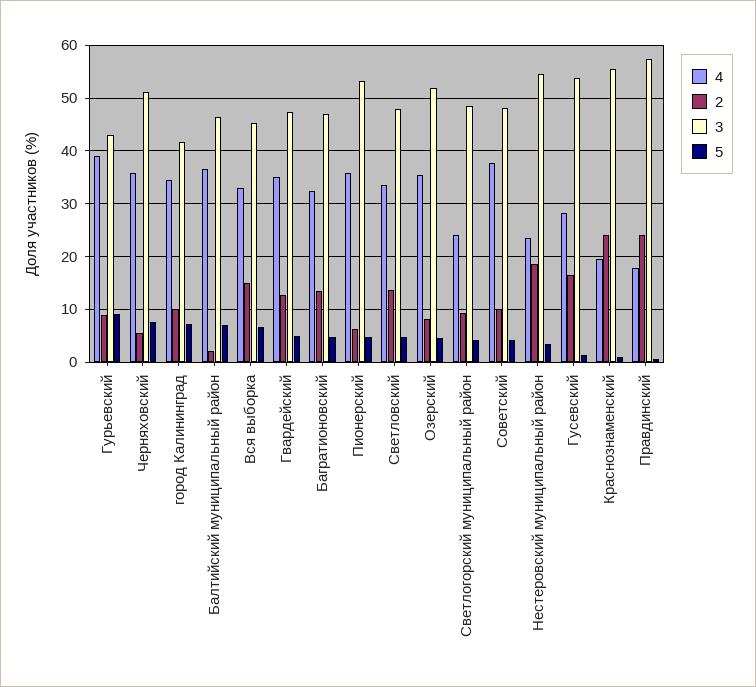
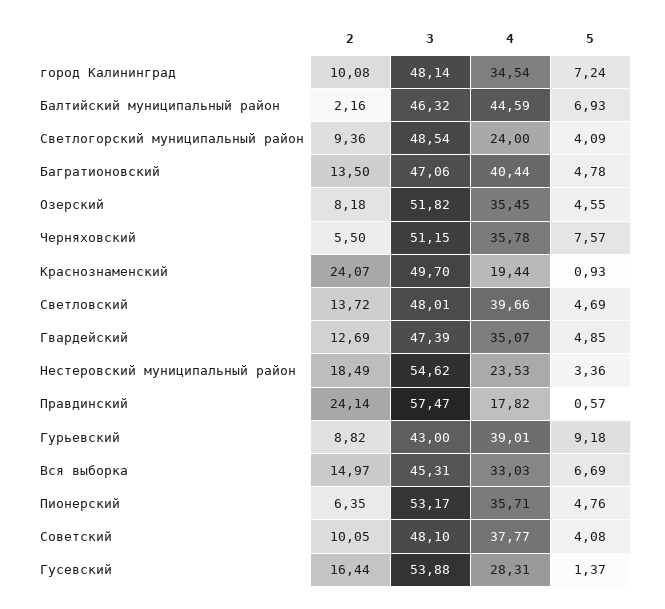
3, город Калининград: 42 -> 48.14
4, Балтийский муниципальный район: 36 -> 44.59
4, Багратионовский: 32 -> 40.44
4, Светловский: 34 -> 39.66
3, Краснознаменский: 56 -> 49.7

